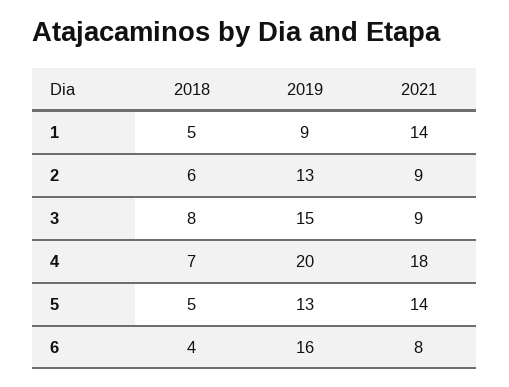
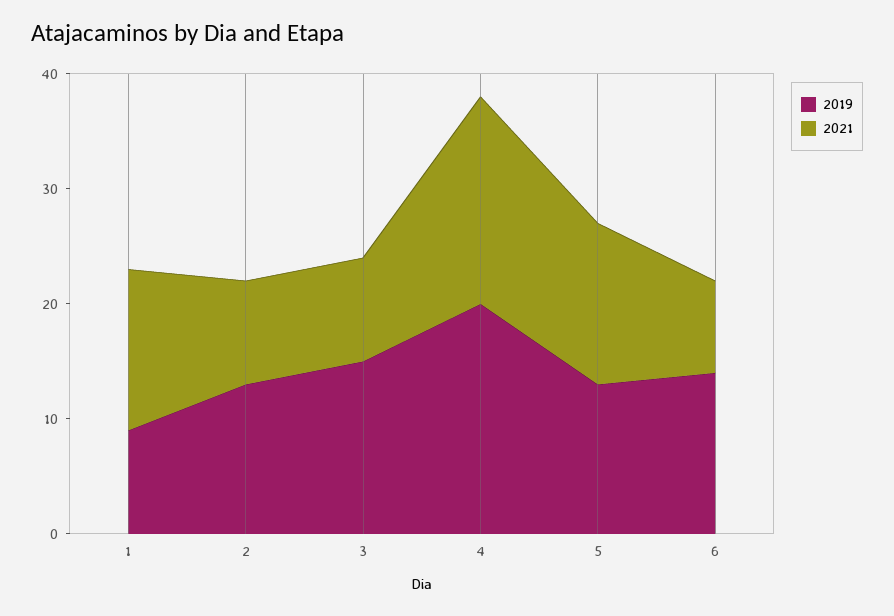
2018, 1: 5 -> none
2018, 2: 6 -> none
2018, 3: 8 -> none
2018, 4: 7 -> none
2018, 5: 5 -> none
2018, 6: 4 -> none
2019, 6: 16 -> 14

